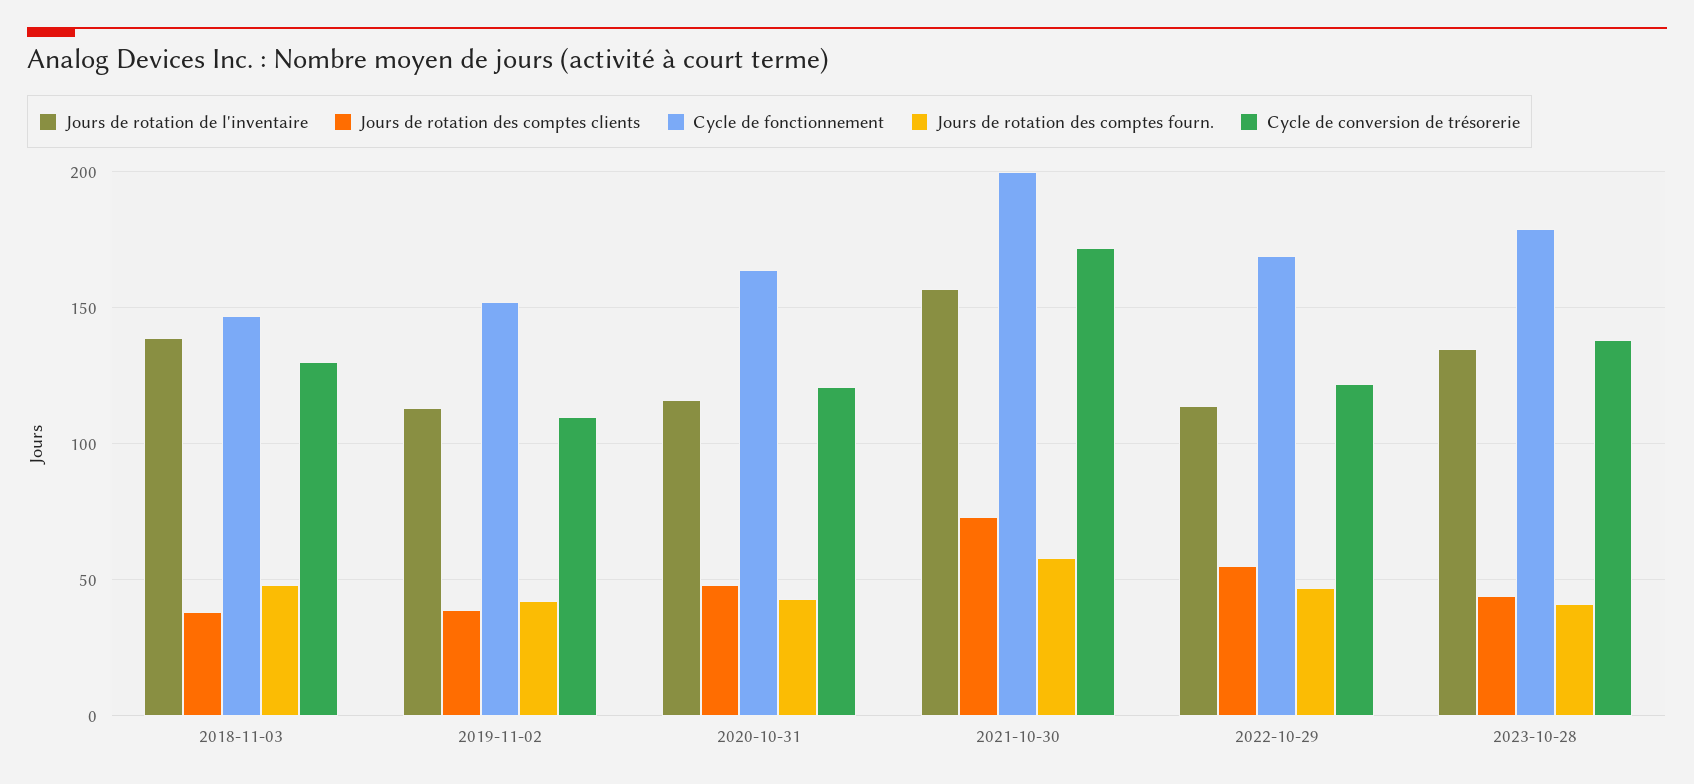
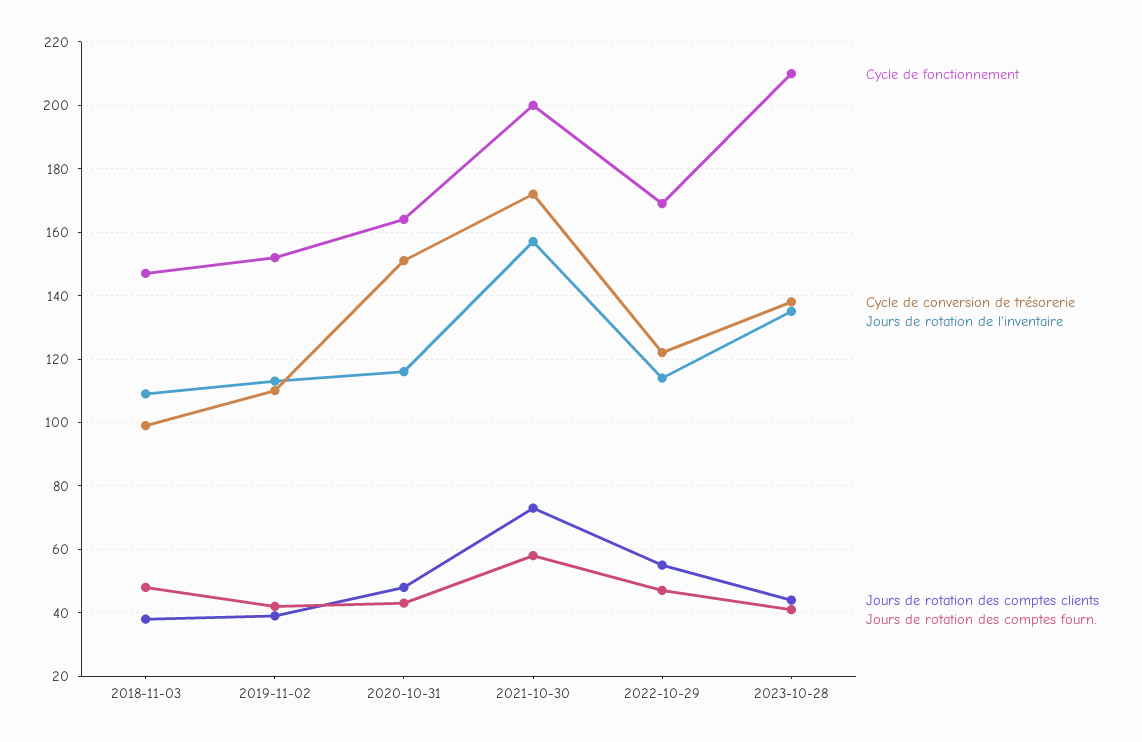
Jours de rotation de l'inventaire, 2018-11-03: 140 -> 110
Cycle de conversion de trésorerie, 2018-11-03: 130 -> 100
Cycle de conversion de trésorerie, 2020-10-31: 120 -> 150
Cycle de fonctionnement, 2023-10-28: 180 -> 210

